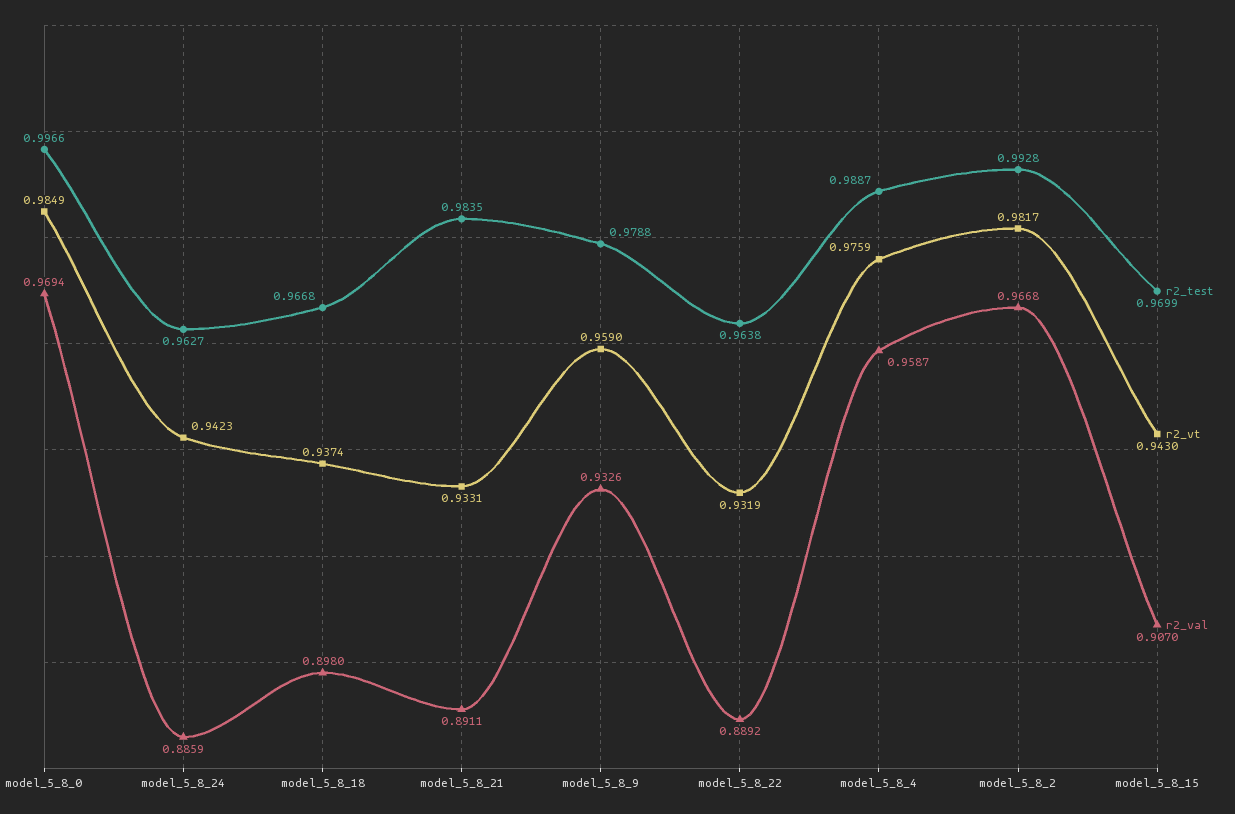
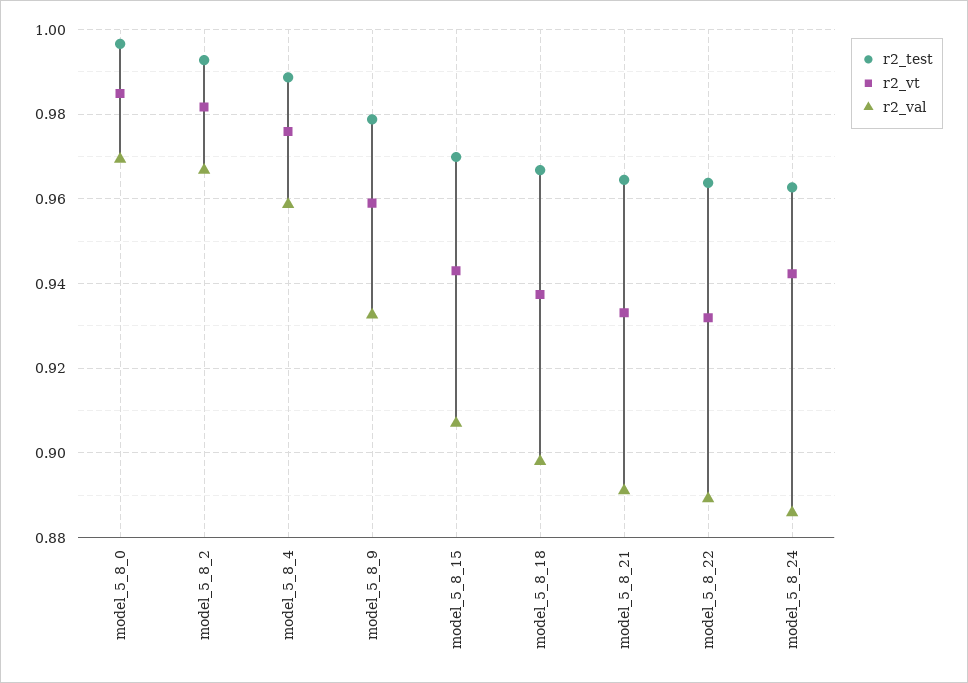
r2_test, model_5_8_21: 0.9835 -> 0.964

